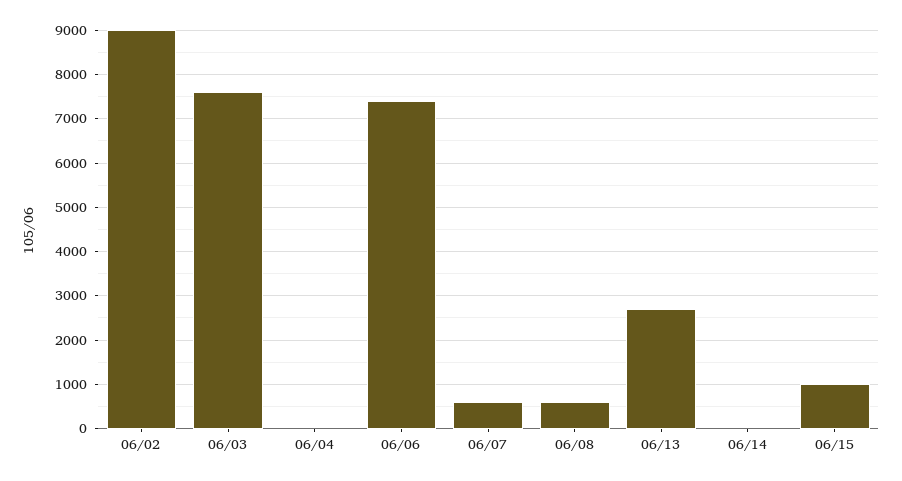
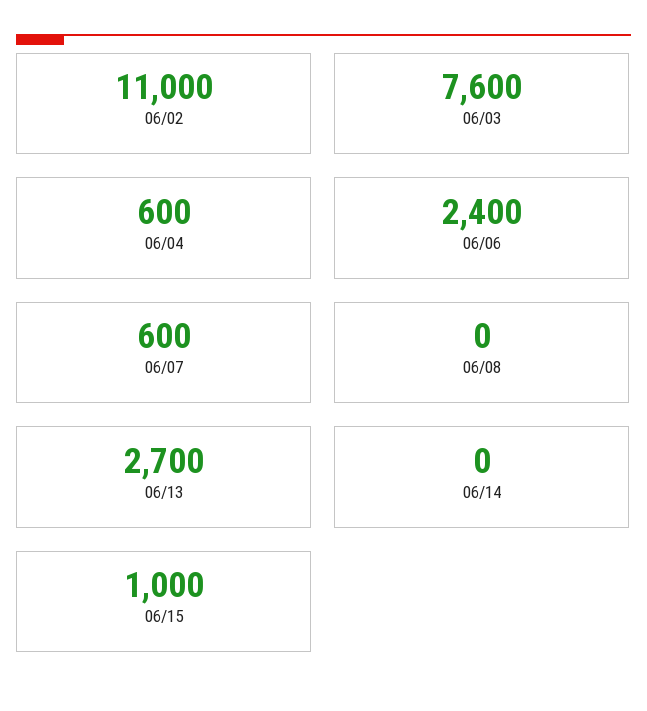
06/02: 9000 -> 11000
06/04: 0 -> 600
06/06: 7400 -> 2400
06/08: 600 -> 0

